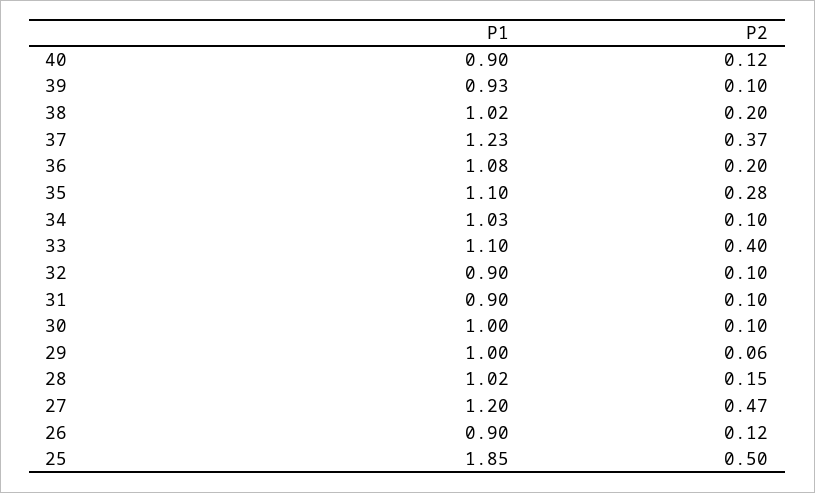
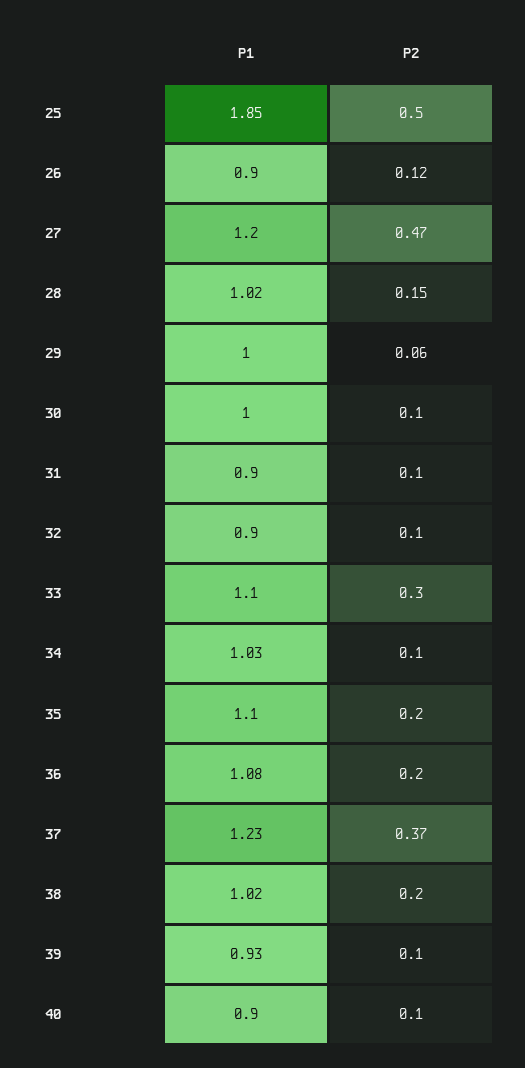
P2, 40: 0.12 -> 0.1
P2, 35: 0.28 -> 0.2
P2, 33: 0.4 -> 0.3

